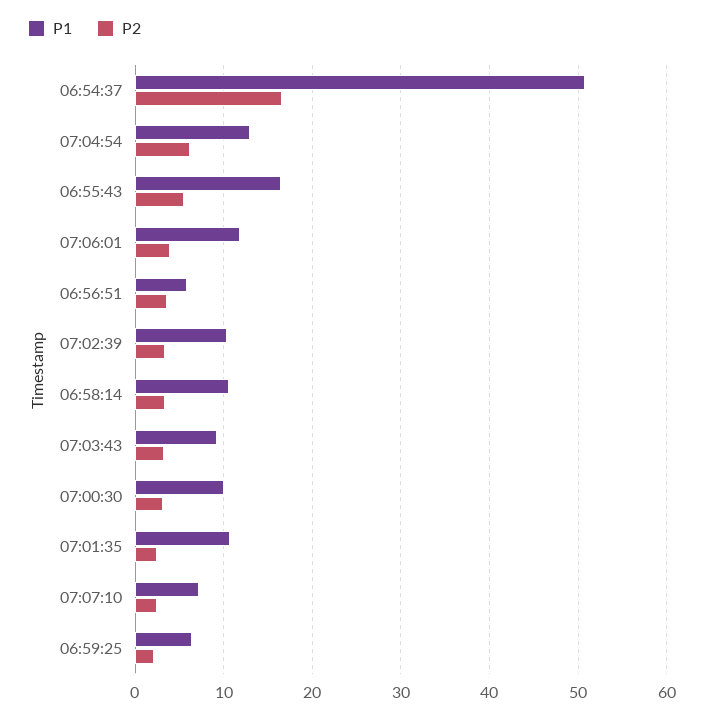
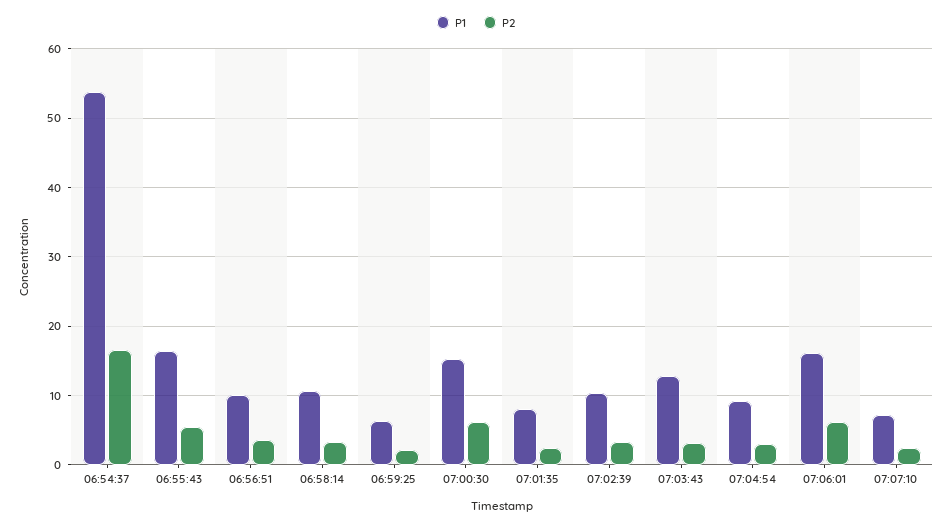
P1, 06:54:37: 51 -> 54
P1, 07:04:54: 13 -> 9
P2, 07:04:54: 6 -> 3
P1, 07:06:01: 12 -> 16
P2, 07:06:01: 4 -> 6
P1, 06:56:51: 6 -> 10
P1, 07:03:43: 9 -> 13
P1, 07:00:30: 10 -> 15
P2, 07:00:30: 3 -> 6
P1, 07:01:35: 11 -> 8

